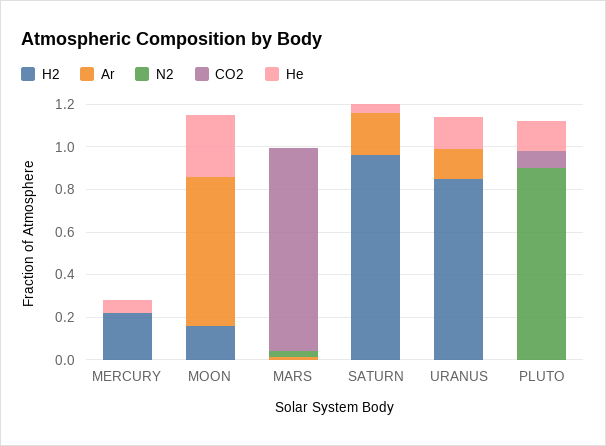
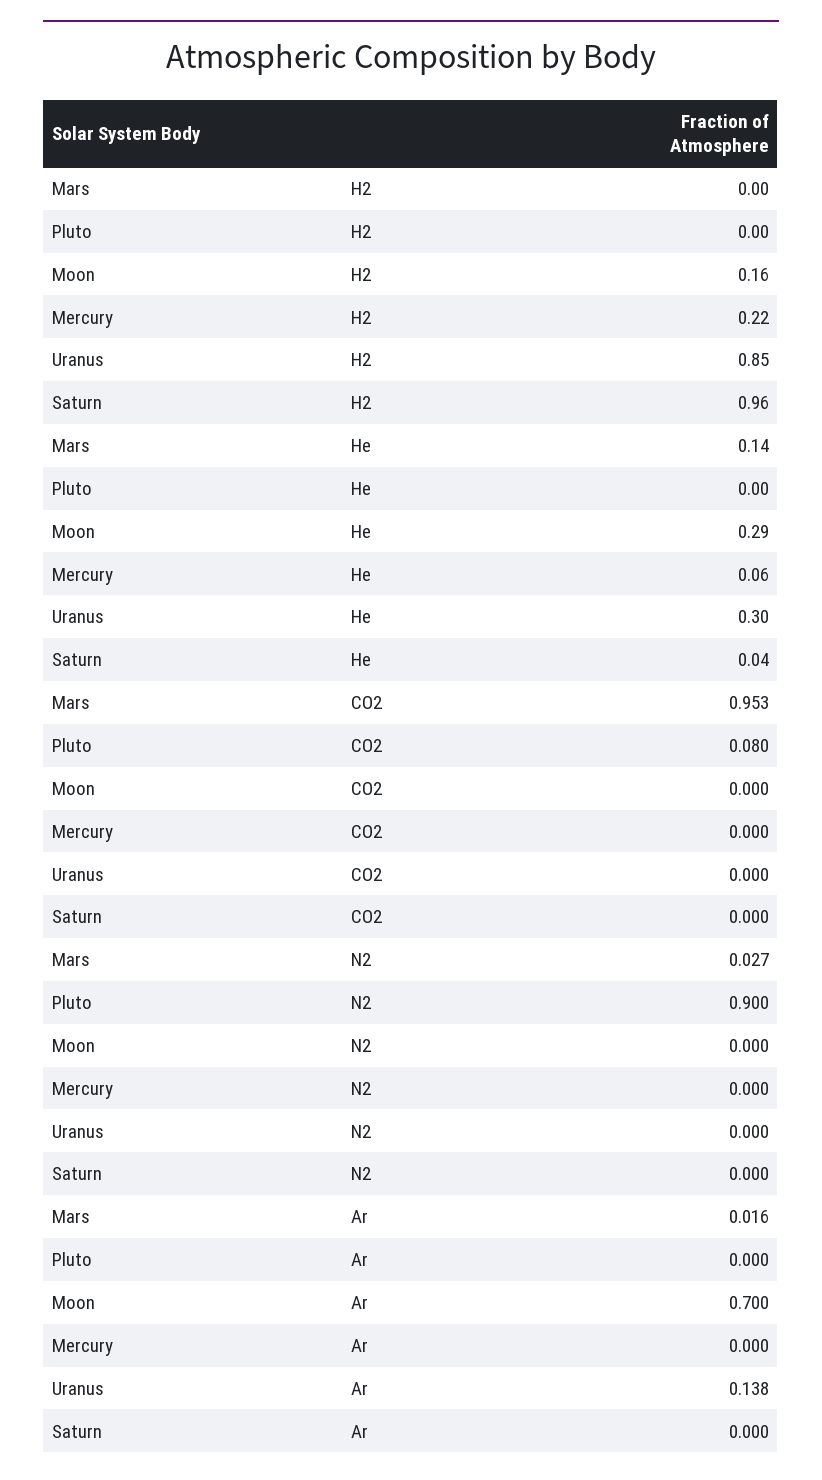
He, MARS: 0 -> 0.14
Ar, SATURN: 0.2 -> 0
He, URANUS: 0.15 -> 0.3
He, PLUTO: 0.15 -> 0

